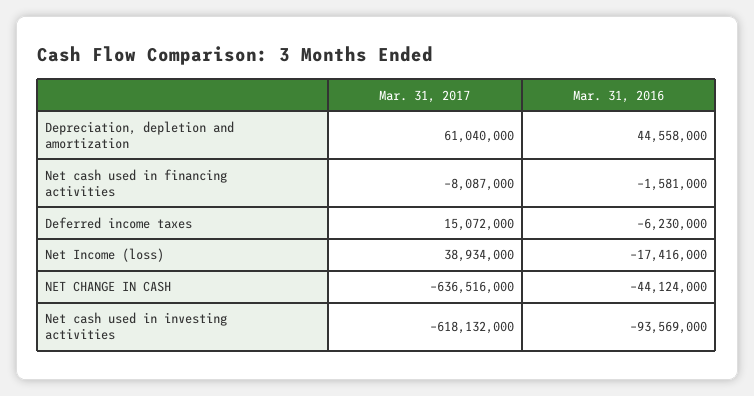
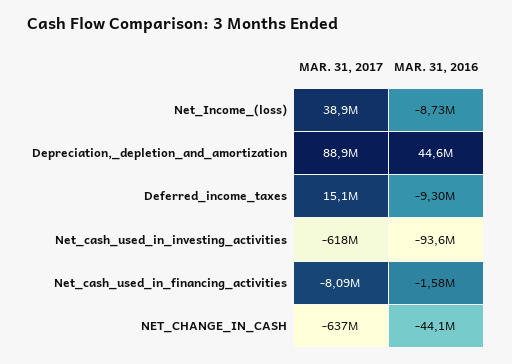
Mar. 31, 2017, Depreciation, depletion and amortization: 61040000 -> 88900000
Mar. 31, 2016, Deferred income taxes: -6230000 -> -9300000
Mar. 31, 2016, Net Income (loss): -17416000 -> -8730000

